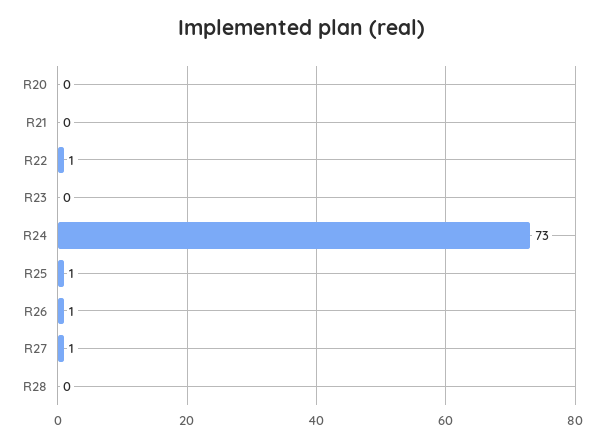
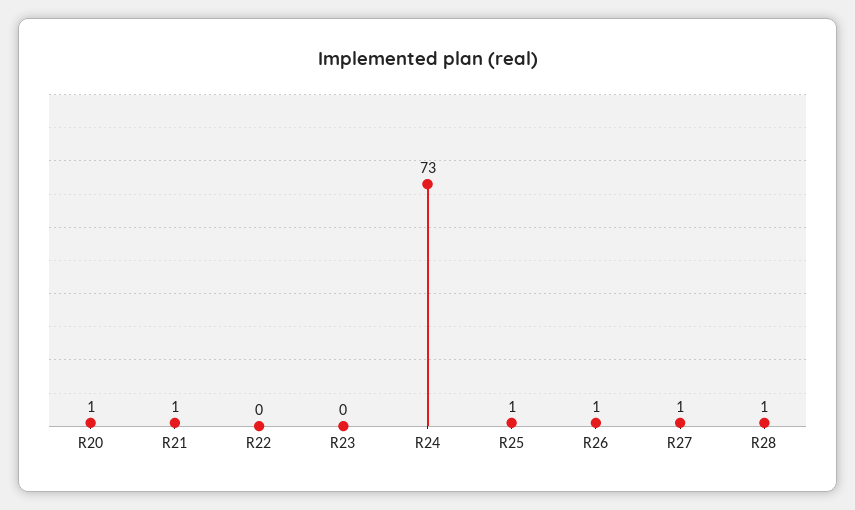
R20: 0 -> 1
R21: 0 -> 1
R22: 1 -> 0
R28: 0 -> 1

